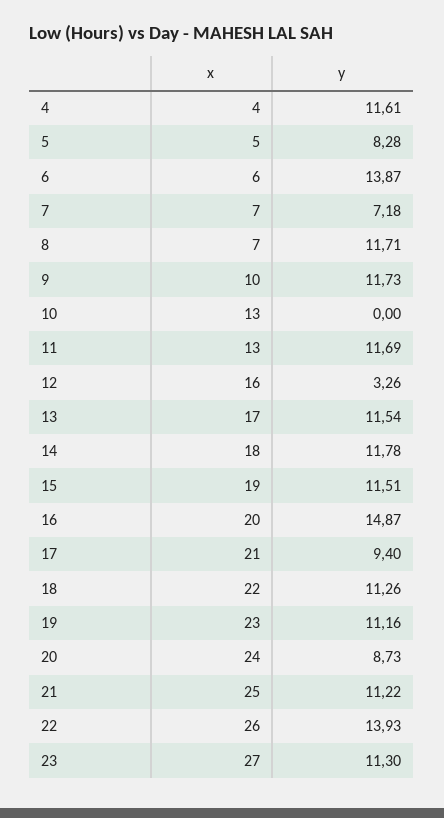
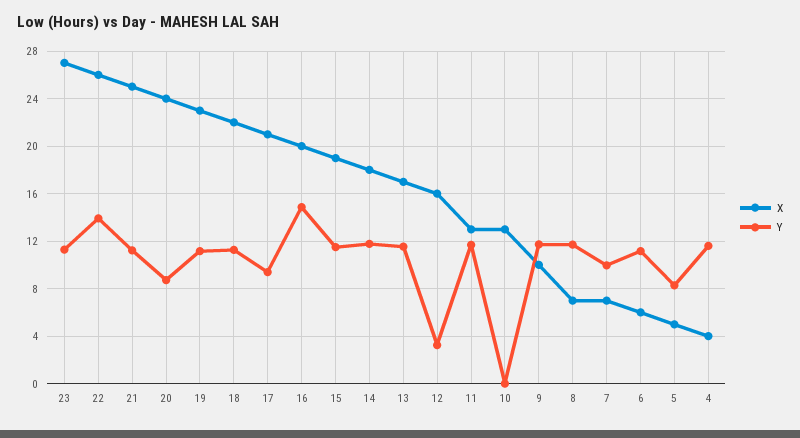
y, 6: 13.87 -> 11
y, 7: 7.18 -> 10

